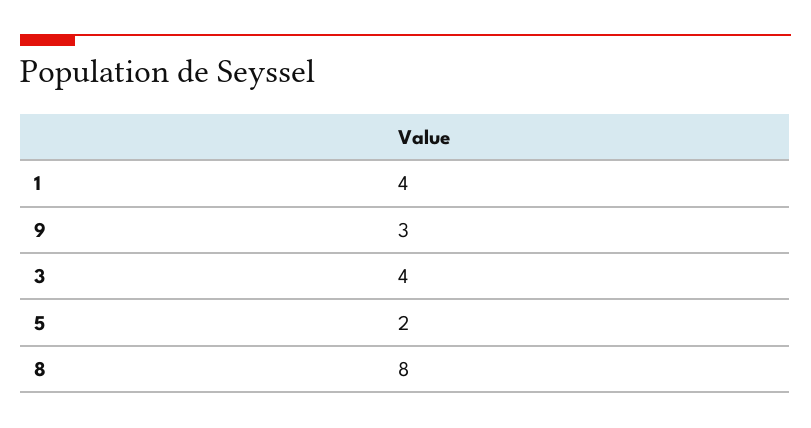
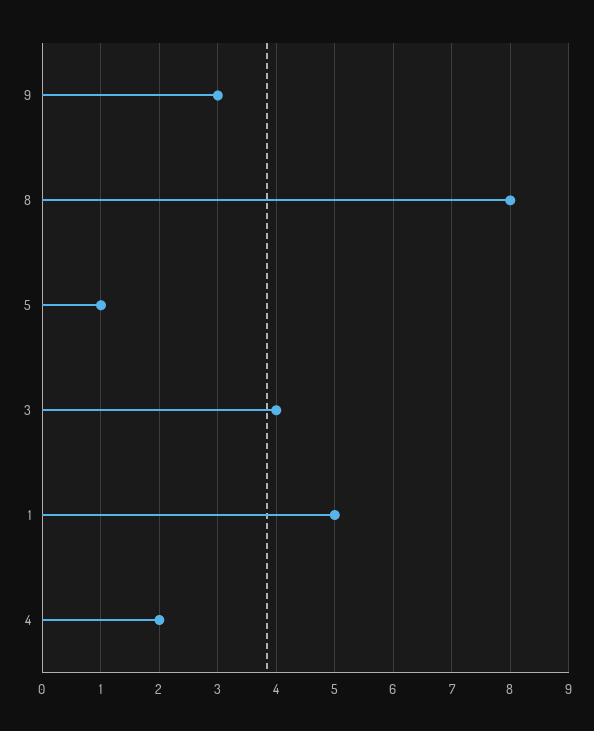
1: 4 -> 5
5: 2 -> 1
4: none -> 2

